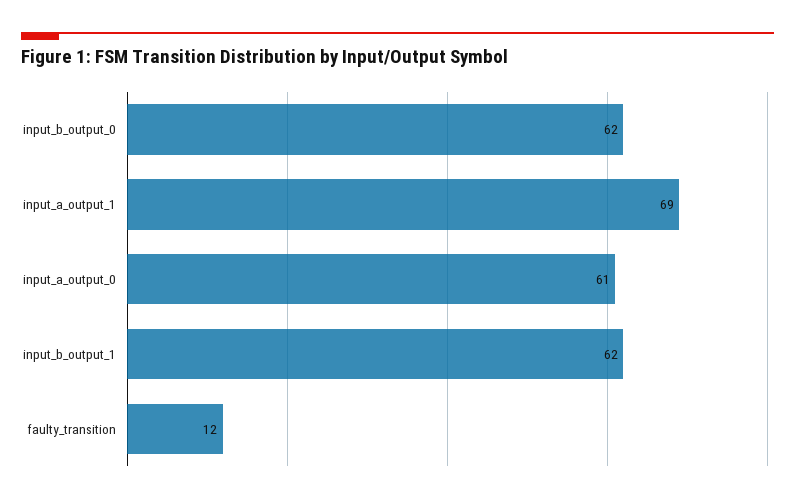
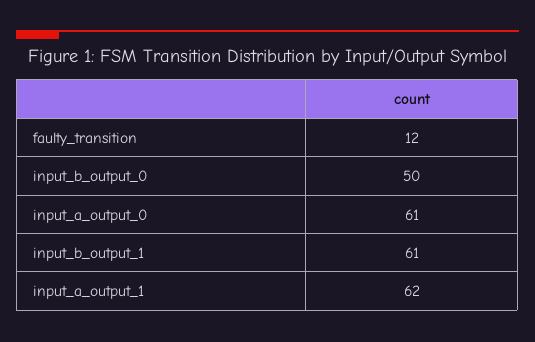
input_b_output_0: 62 -> 50
input_a_output_1: 69 -> 62
input_b_output_1: 62 -> 61

